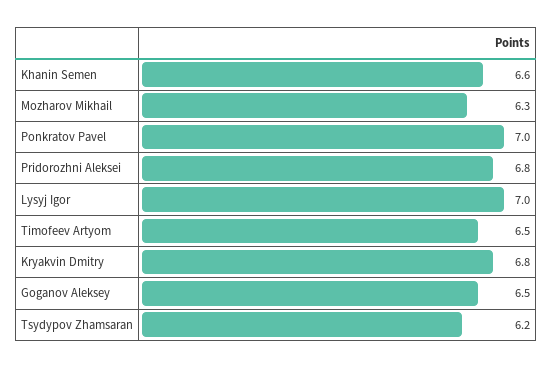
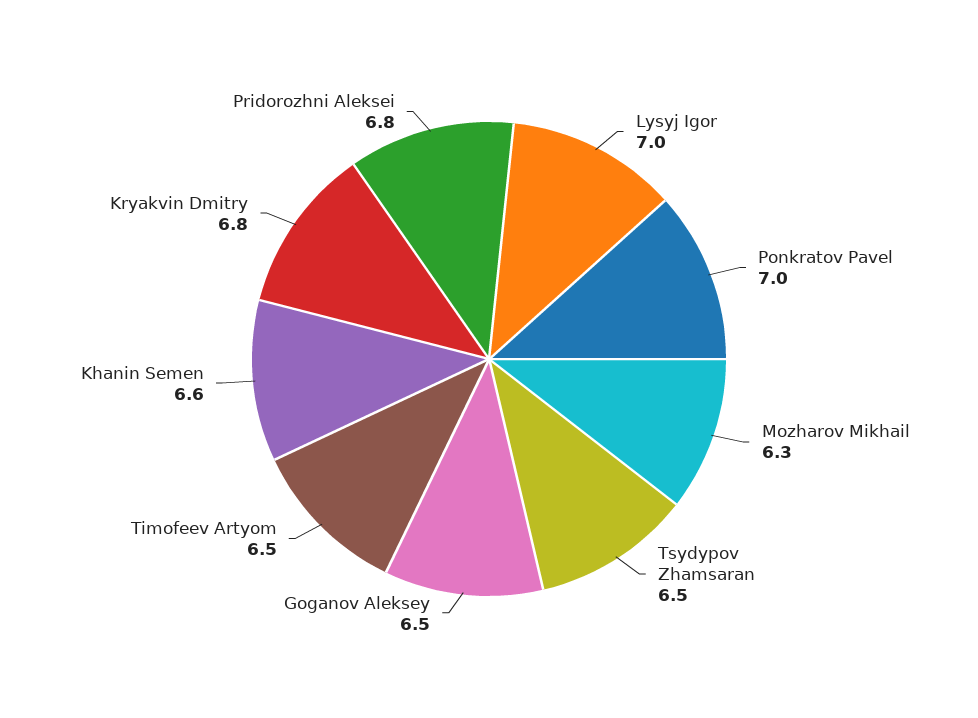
Tsydypov Zhamsaran: 6.2 -> 6.5

